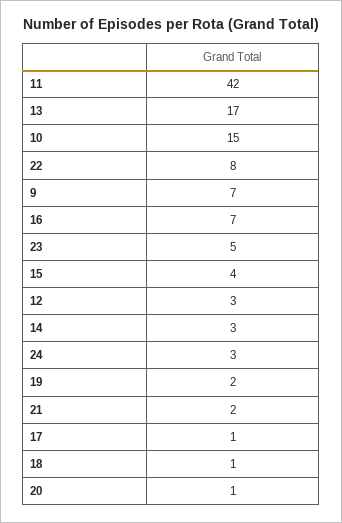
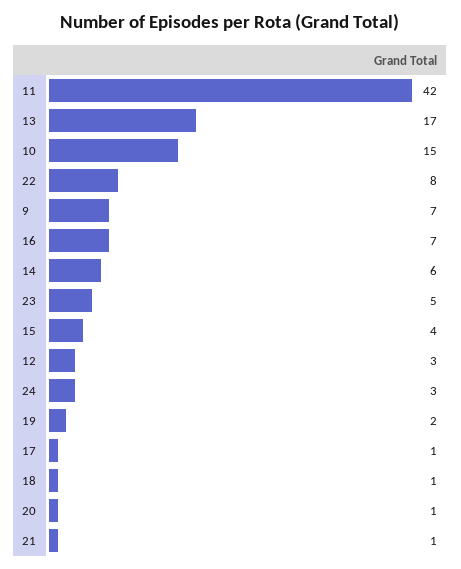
14: 3 -> 6
21: 2 -> 1

